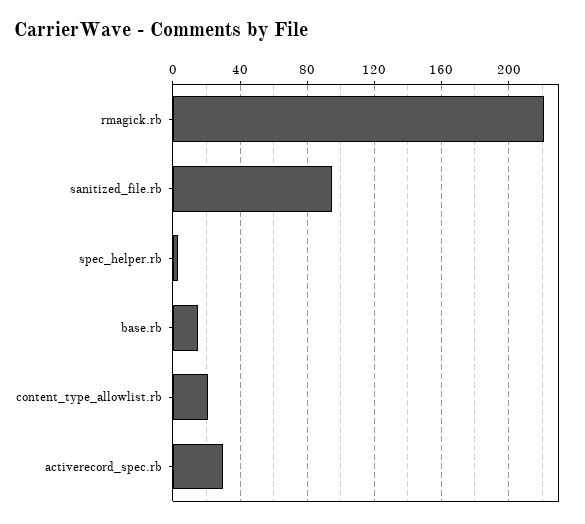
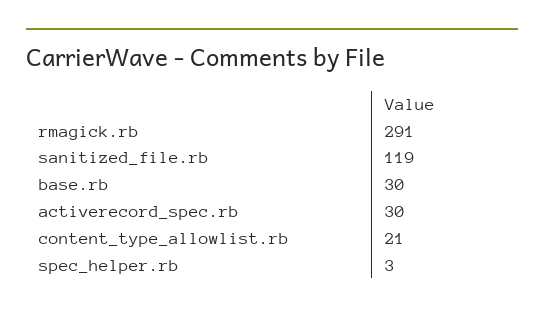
rmagick.rb: 220 -> 291
sanitized_file.rb: 95 -> 119
base.rb: 15 -> 30

